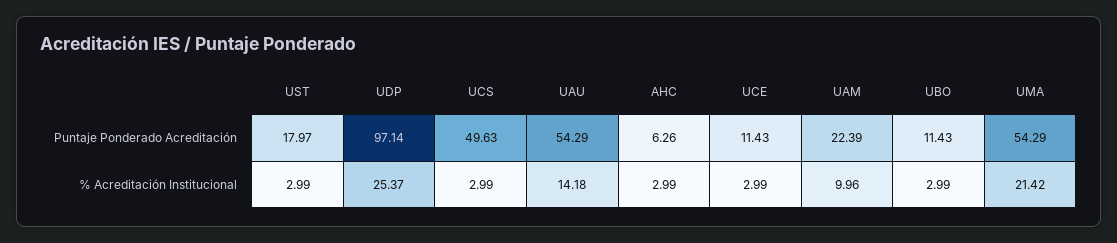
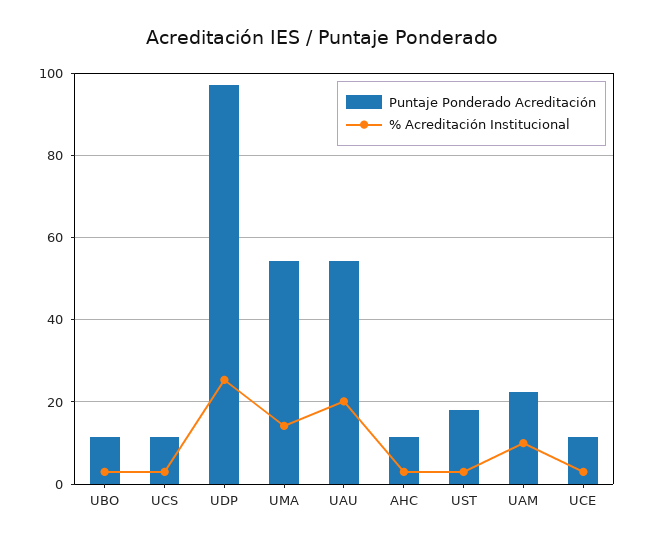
Puntaje Ponderado Acreditación, UCS: 49.63 -> 12
Puntaje Ponderado Acreditación, AHC: 6.26 -> 12
% Acreditación Institucional, UAU: 14.18 -> 20
% Acreditación Institucional, UMA: 21.42 -> 14

